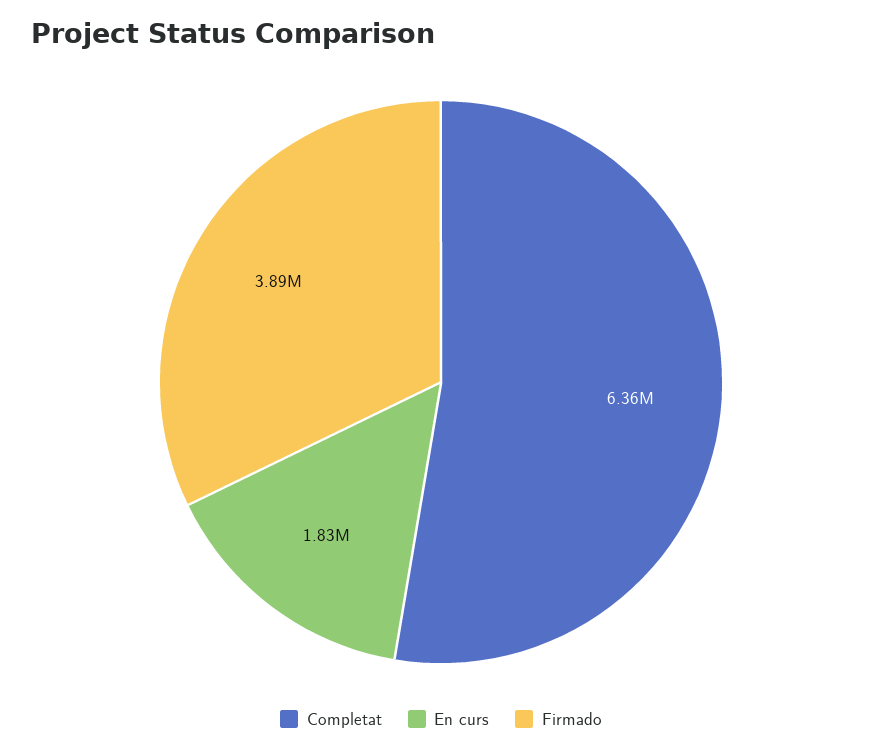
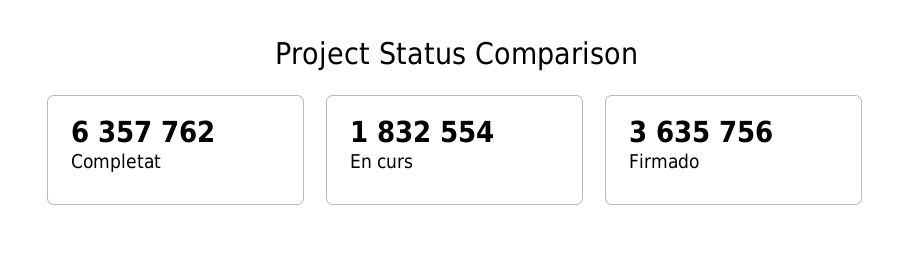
Firmado: 3890000 -> 3635756

